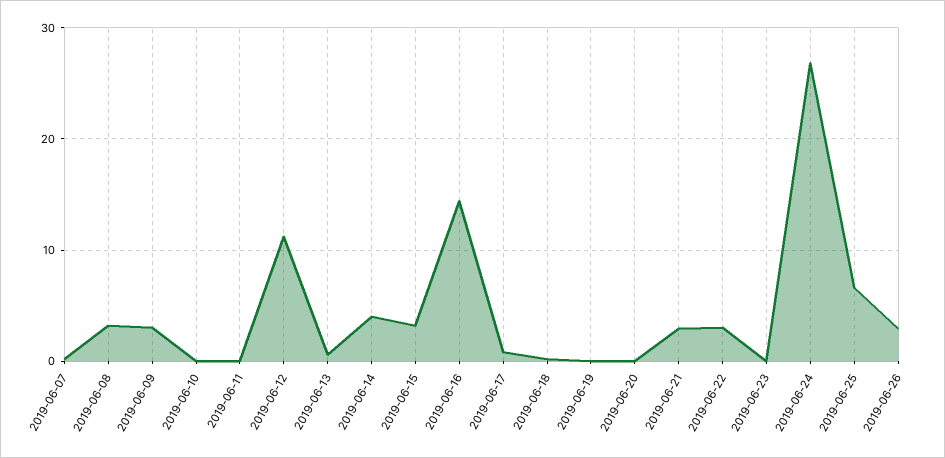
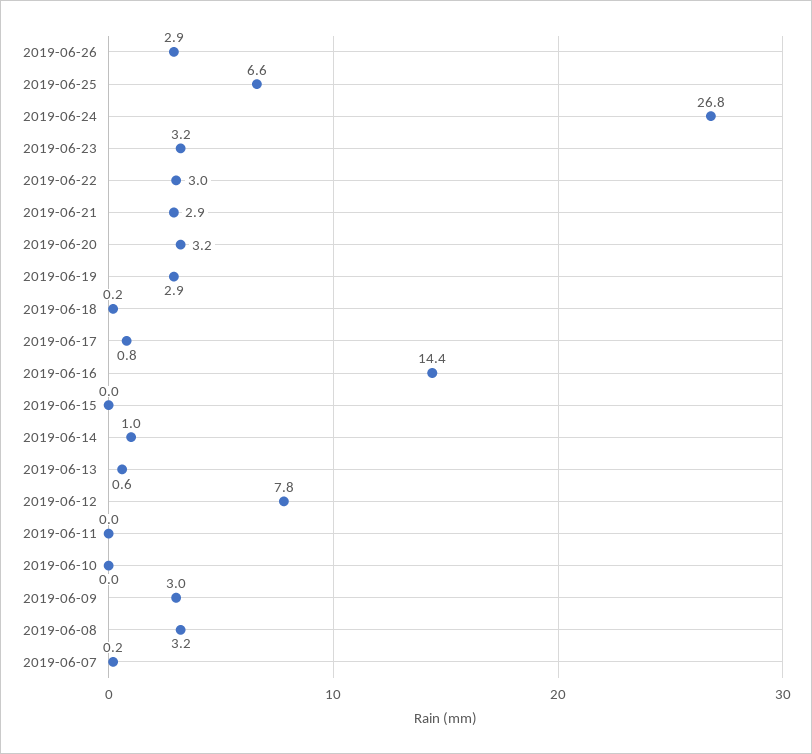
2019-06-12: 11 -> 7.8
2019-06-14: 4 -> 1
2019-06-15: 3 -> 0
2019-06-19: 0 -> 2.9
2019-06-20: 0 -> 3.2
2019-06-23: 0 -> 3.2

